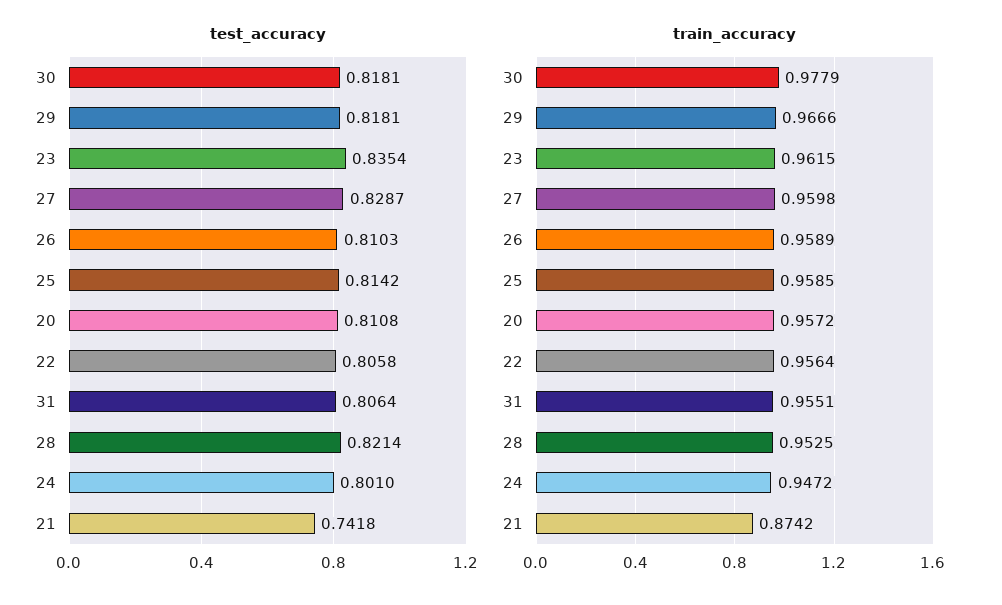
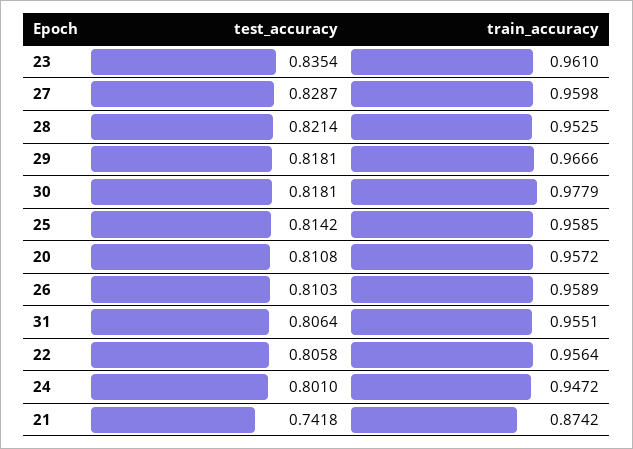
train_accuracy, 23: 0.9615 -> 0.961

